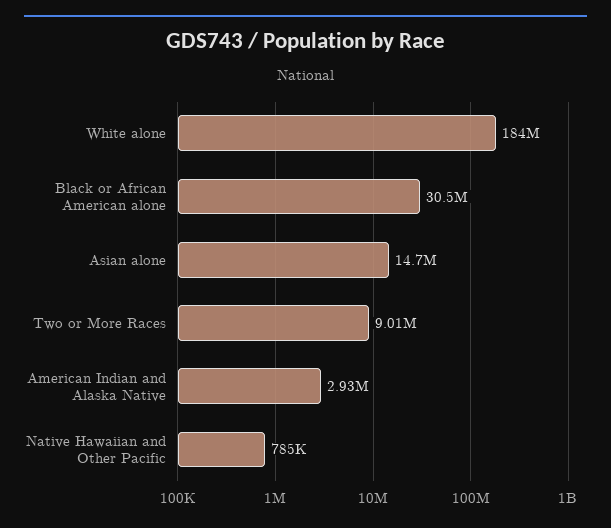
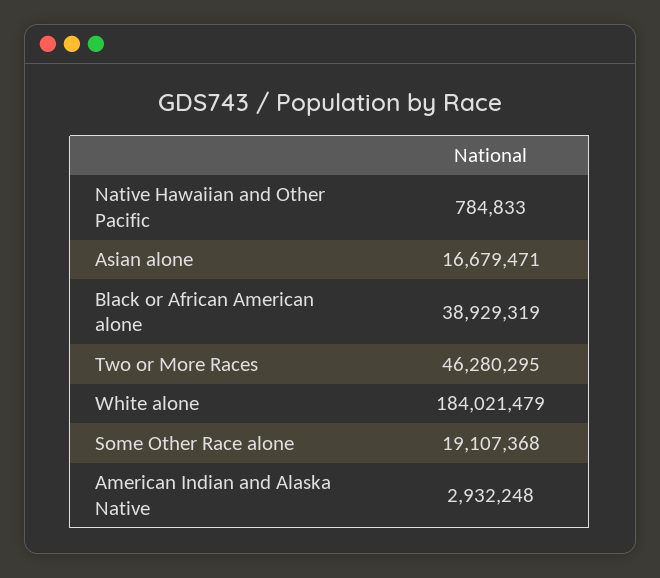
Black or African American alone: 30500000 -> 38929319
Asian alone: 14700000 -> 16679471
Two or More Races: 9010000 -> 46280295
Some Other Race alone: none -> 19107368

